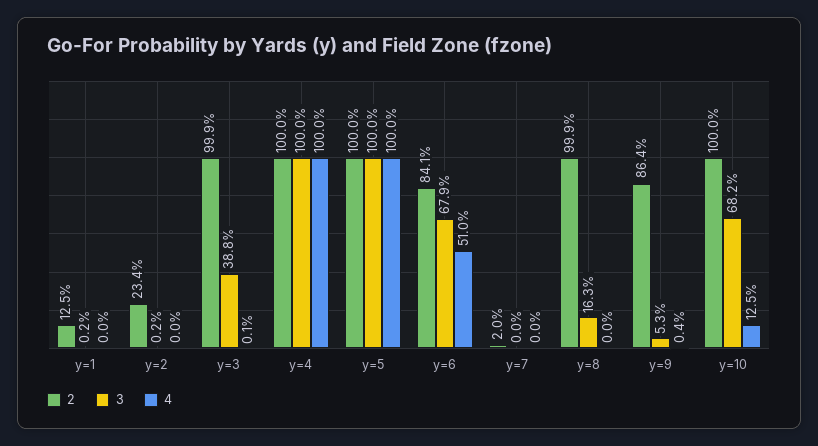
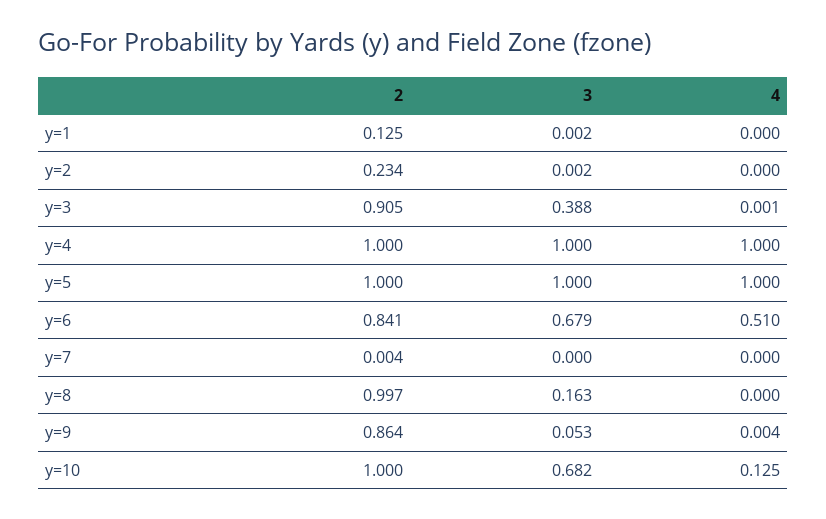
2, y=3: 0.999 -> 0.905
2, y=7: 0.02 -> 0.004
2, y=8: 0.999 -> 0.997

